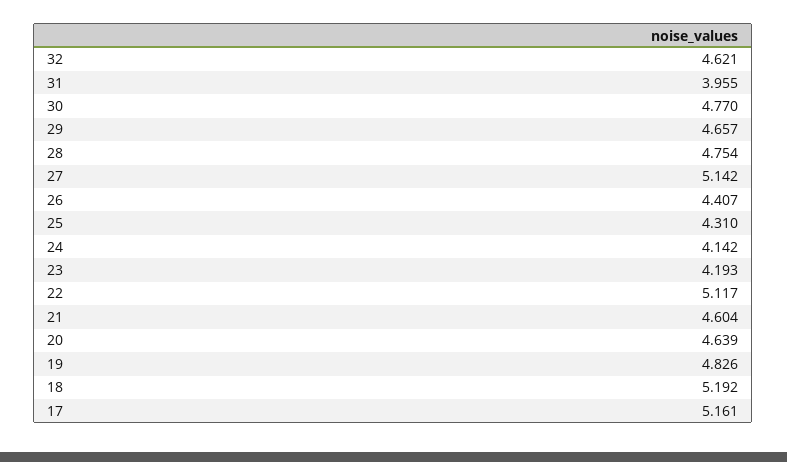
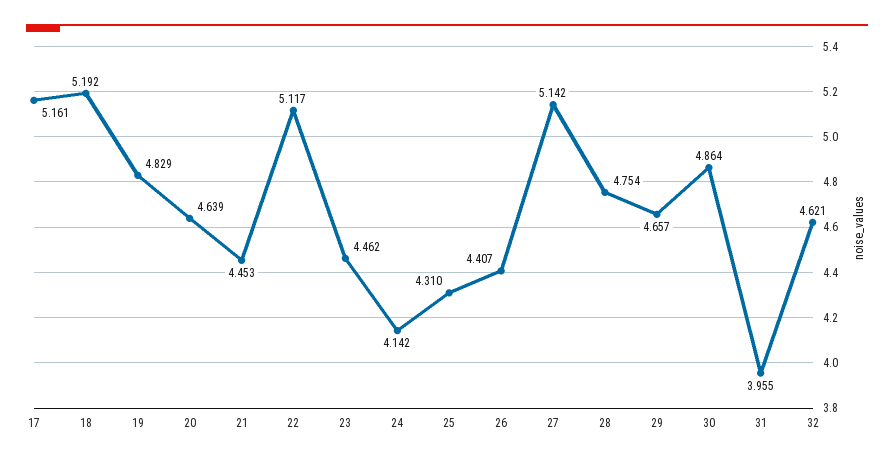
30: 4.77 -> 4.864
23: 4.193 -> 4.462
21: 4.604 -> 4.453
19: 4.826 -> 4.829

